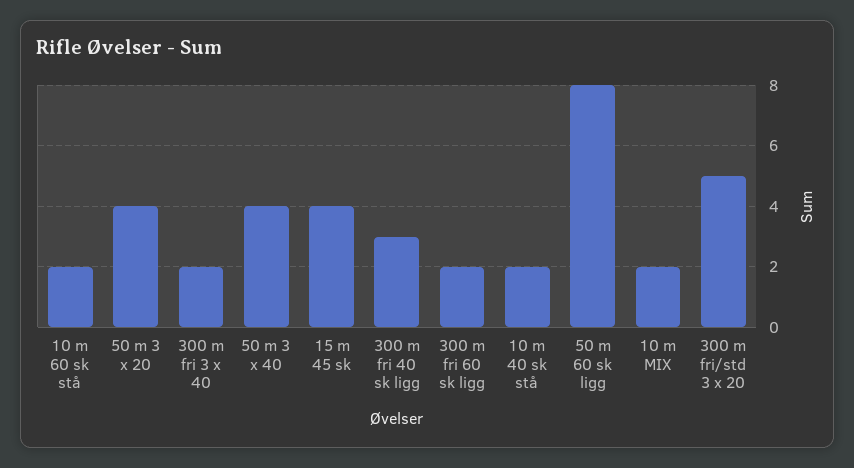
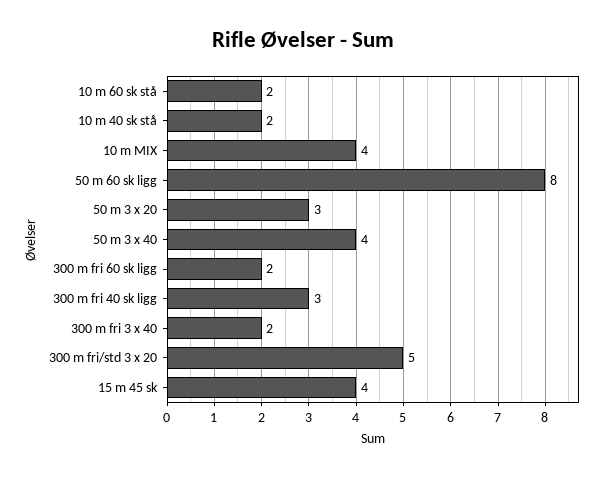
50 m 3 x 20: 4 -> 3
10 m MIX: 2 -> 4

